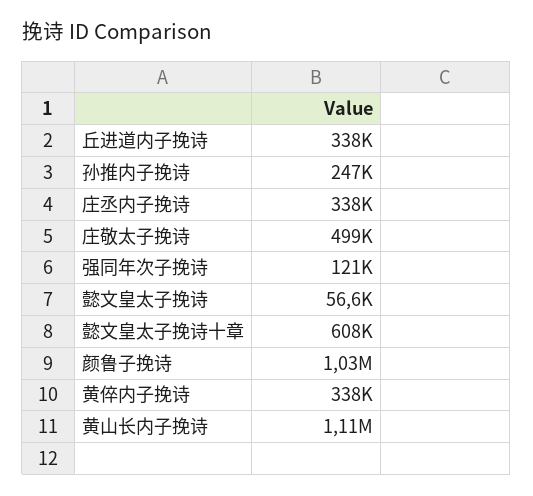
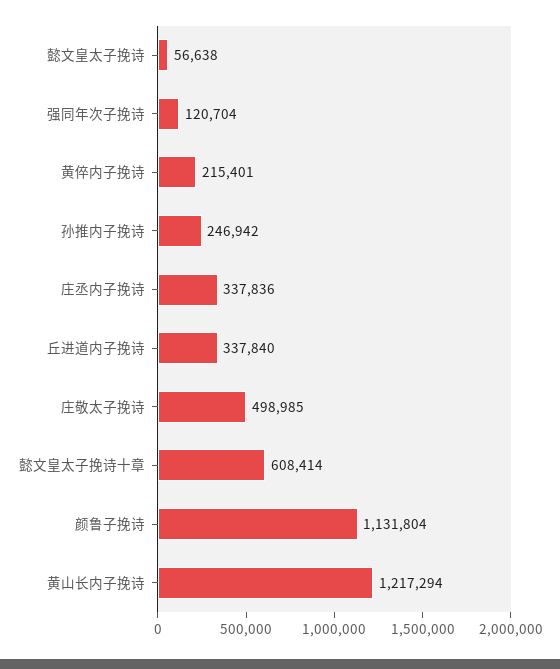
颜鲁子挽诗: 1030000 -> 1131804
黄倅内子挽诗: 338000 -> 215401
黄山长内子挽诗: 1110000 -> 1217294

